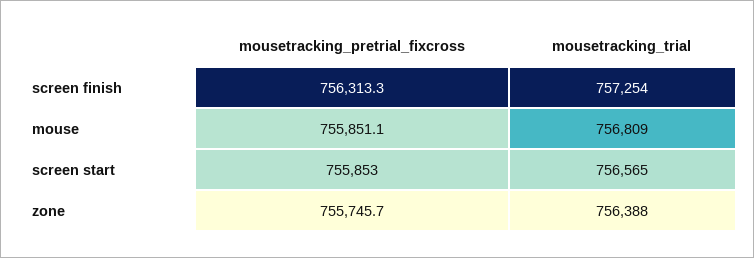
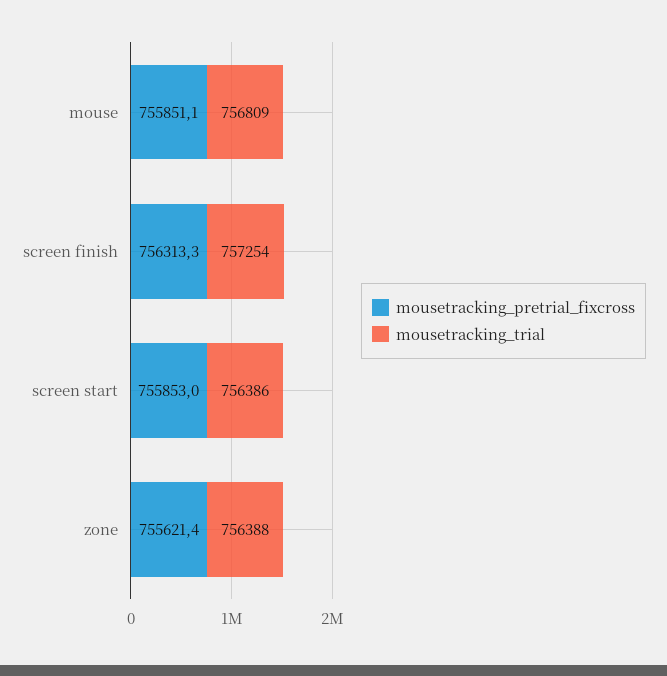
mousetracking_trial, screen start: 756565 -> 756386
mousetracking_pretrial_fixcross, zone: 755745.7 -> 755621.4

